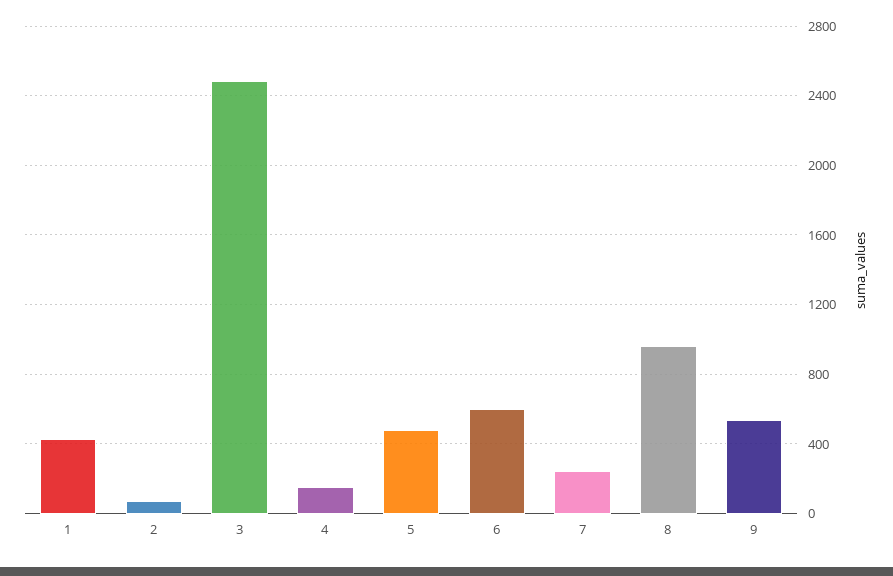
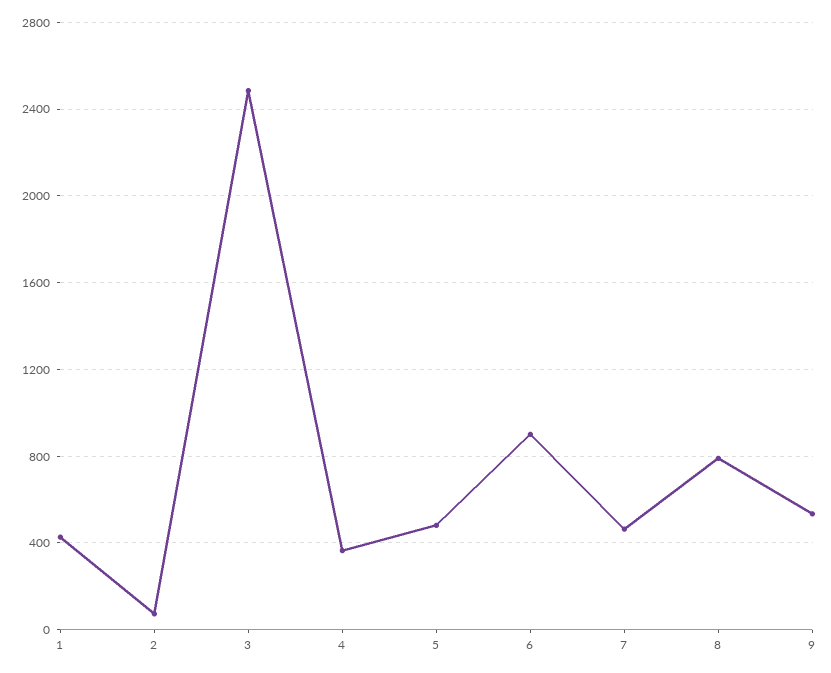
4: 150 -> 350
6: 600 -> 900
7: 250 -> 450
8: 950 -> 800

